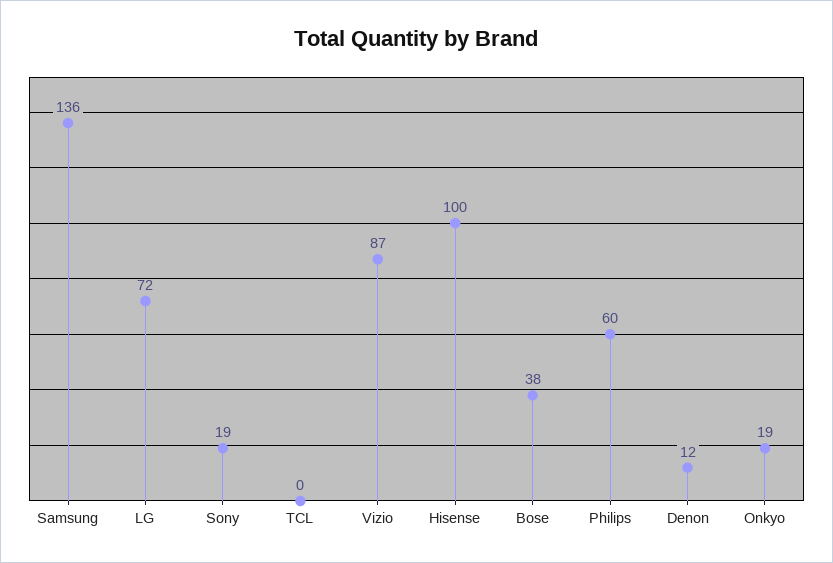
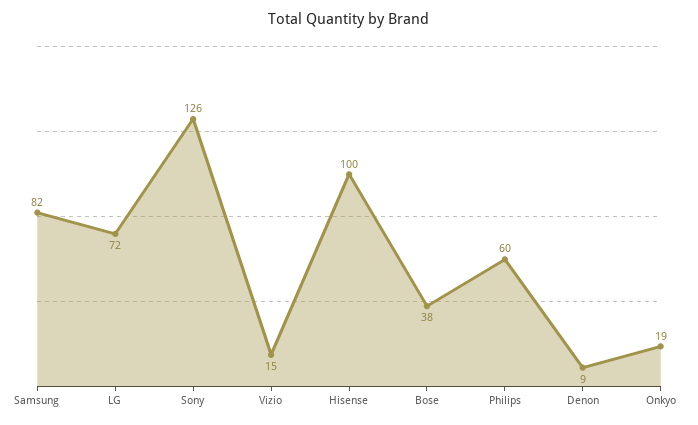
Samsung: 136 -> 82
Sony: 19 -> 126
TCL: 0 -> none
Vizio: 87 -> 15
Denon: 12 -> 9

